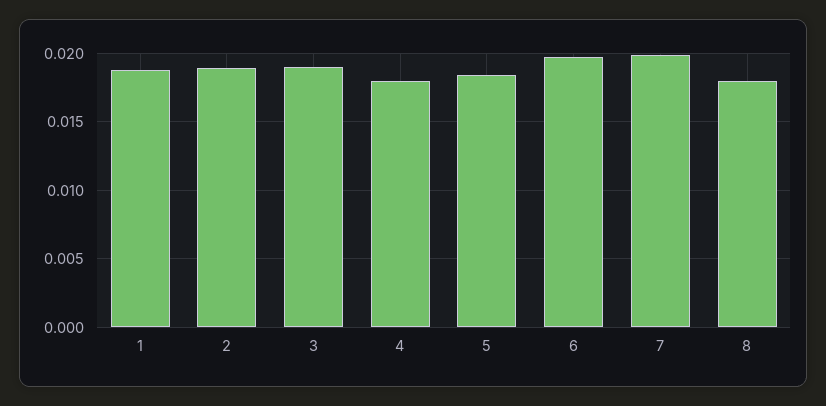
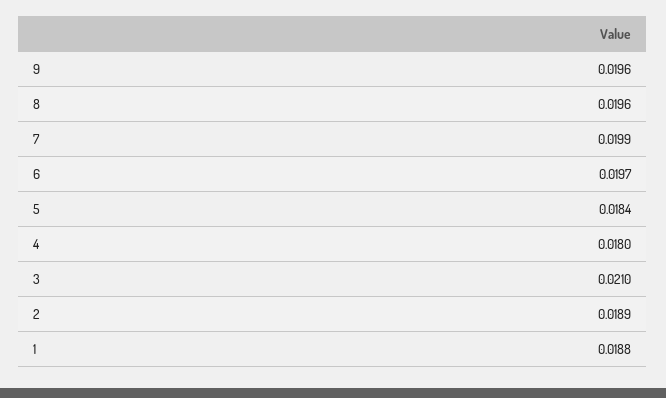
3: 0.019 -> 0.021
8: 0.018 -> 0.0196
9: none -> 0.0196

